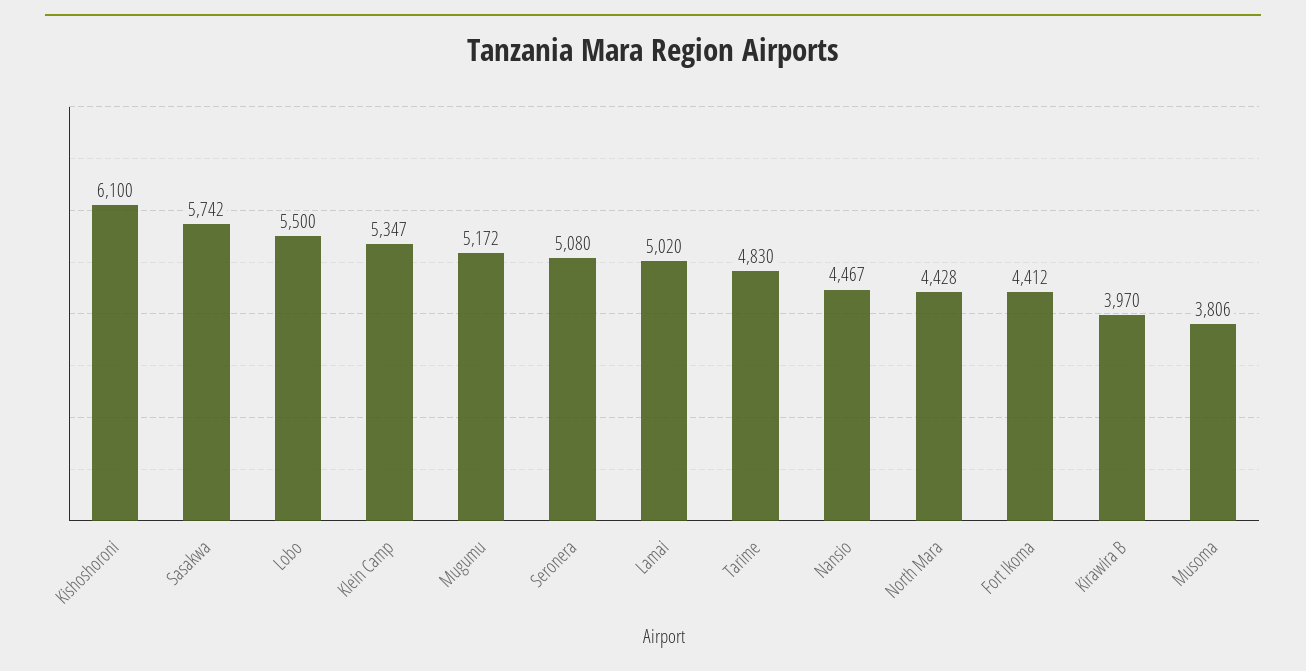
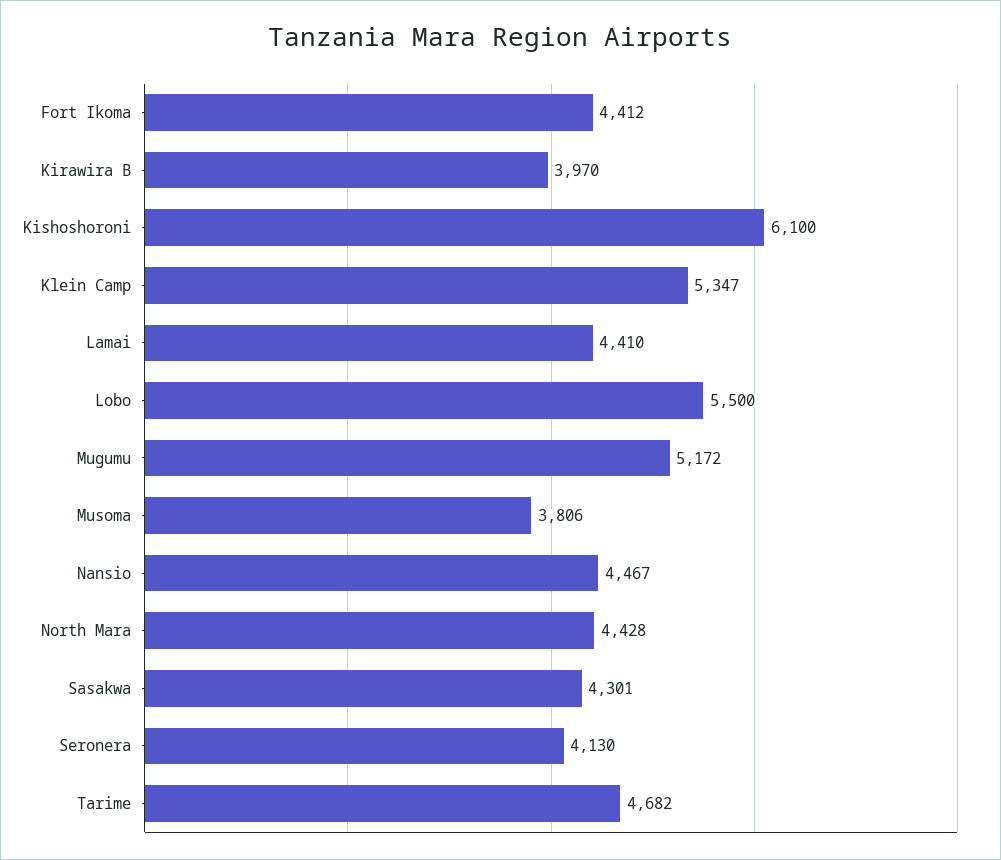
Sasakwa: 5742 -> 4301
Seronera: 5080 -> 4130
Lamai: 5020 -> 4410
Tarime: 4830 -> 4682

